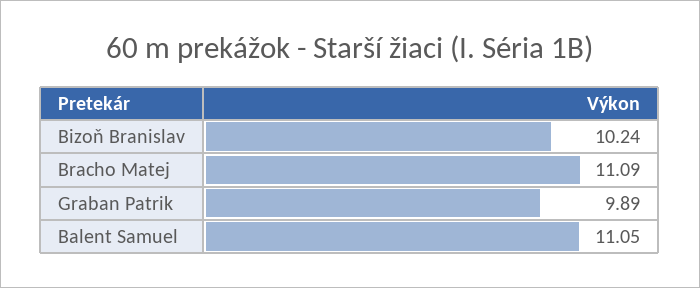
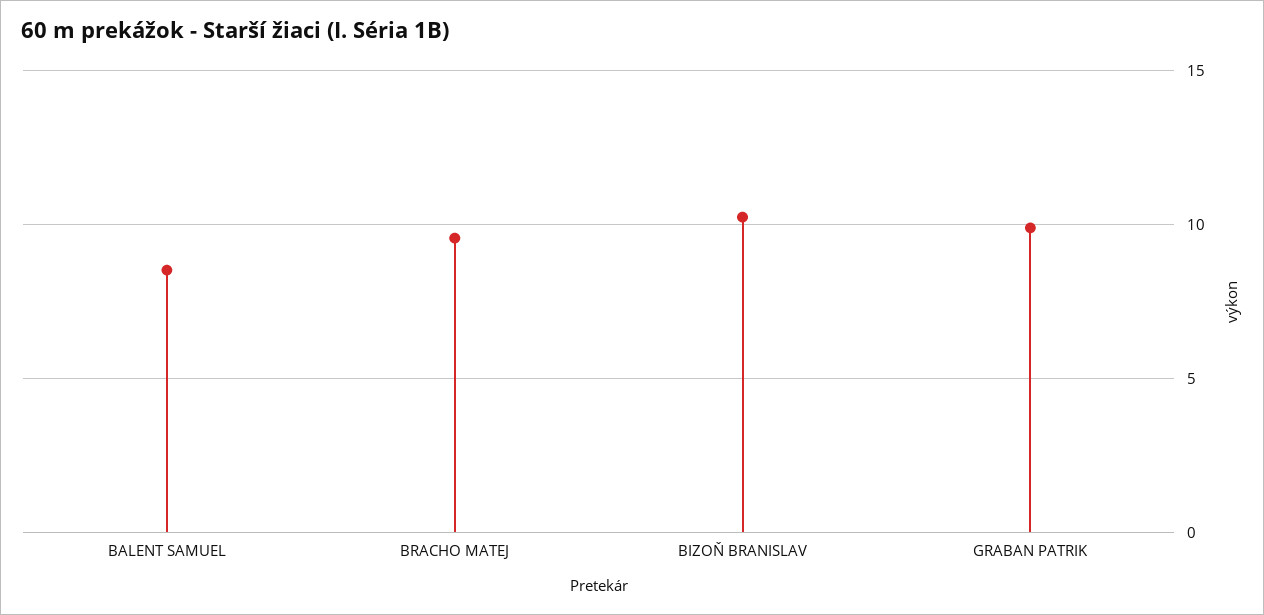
Bracho Matej: 11.09 -> 9.5
Balent Samuel: 11.05 -> 8.5

